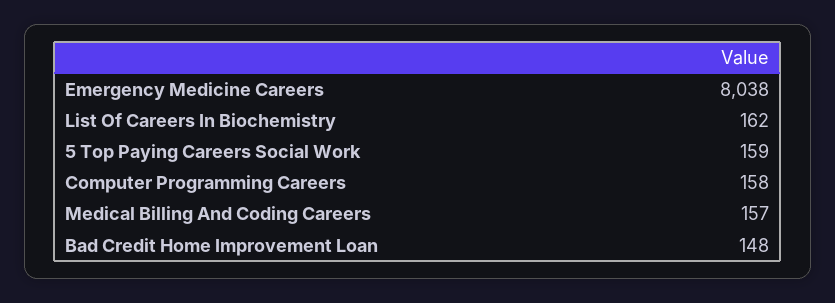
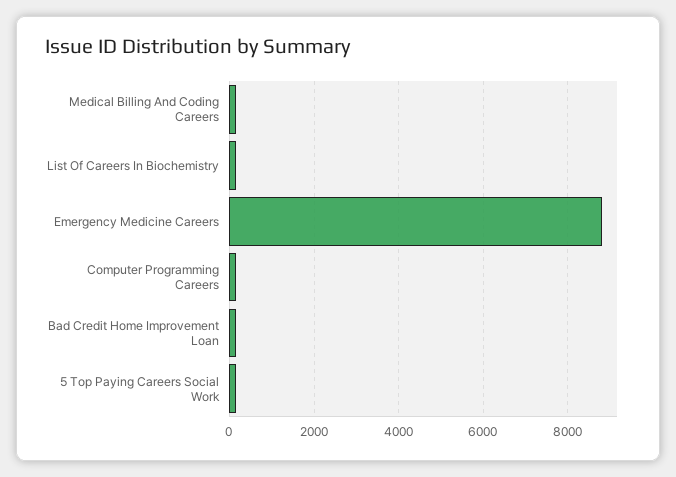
Emergency Medicine Careers: 8038 -> 8800

